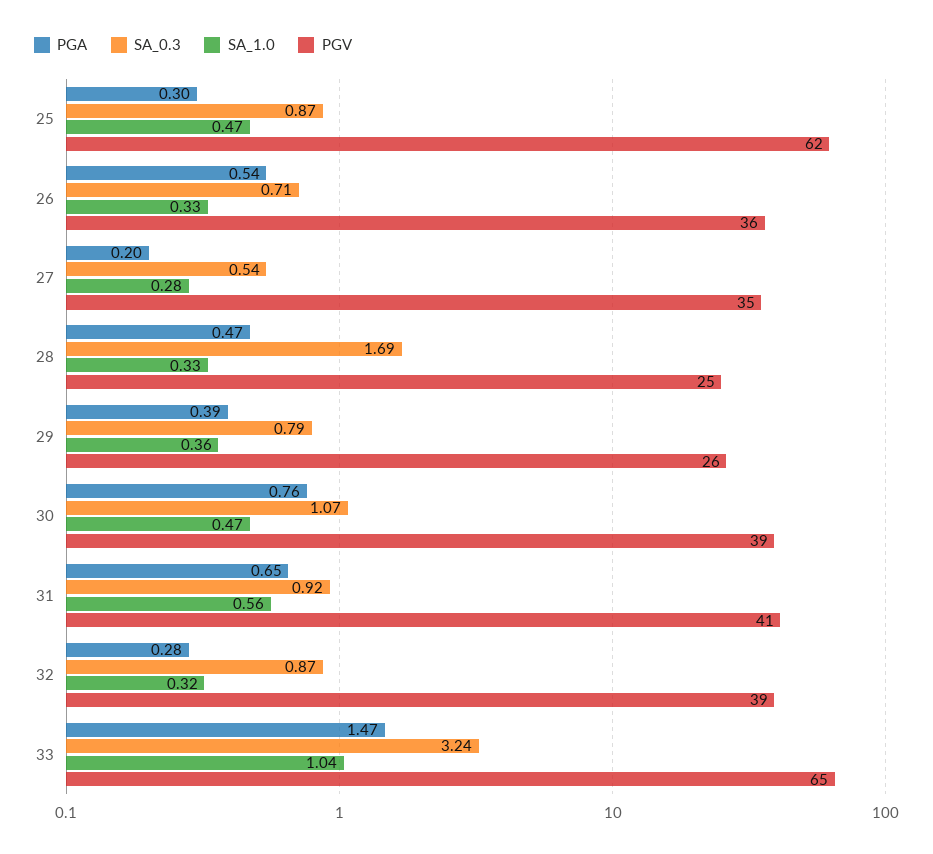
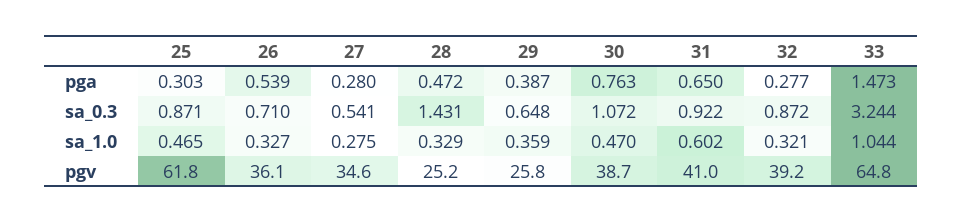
PGA, 27: 0.2 -> 0.28
SA_0.3, 28: 1.69 -> 1.431
SA_0.3, 29: 0.79 -> 0.648
SA_1.0, 31: 0.56 -> 0.602

